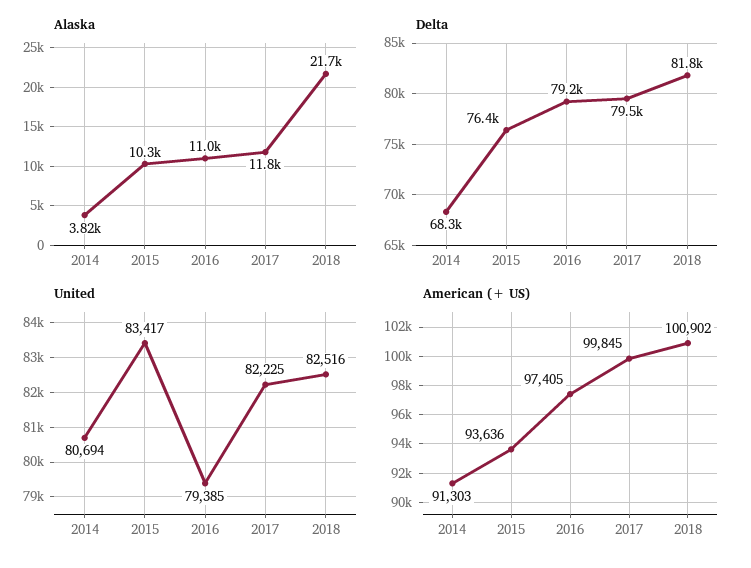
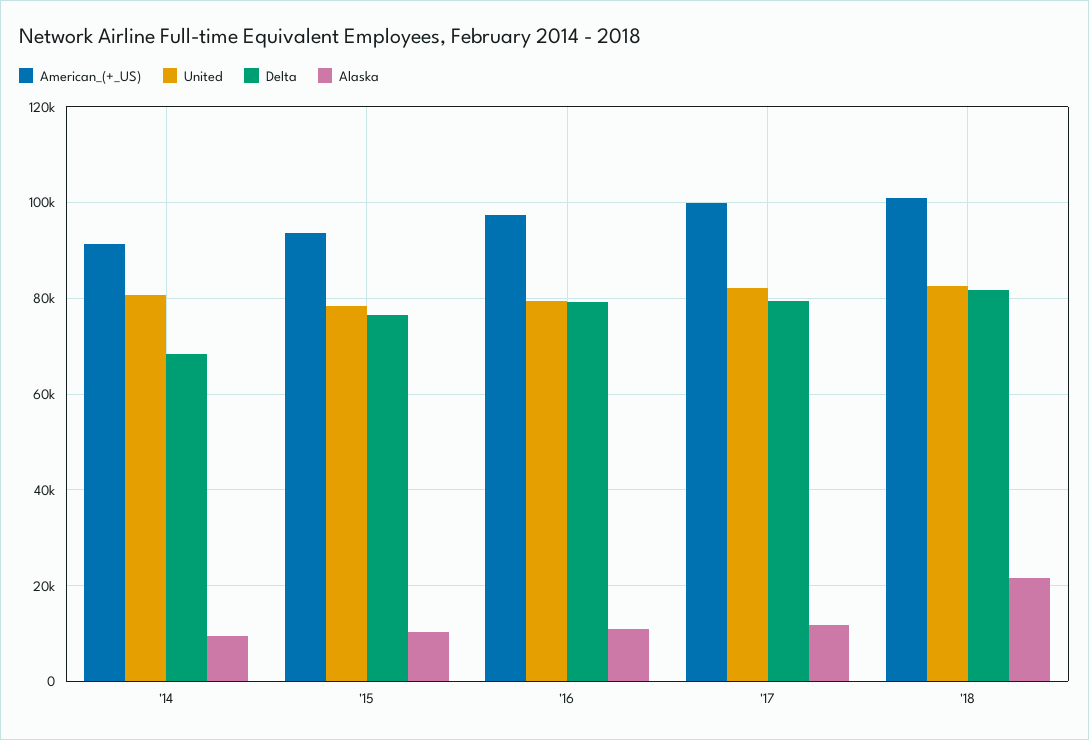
Alaska, 2014: 3820 -> 10000
United, 2015: 83417 -> 78000

